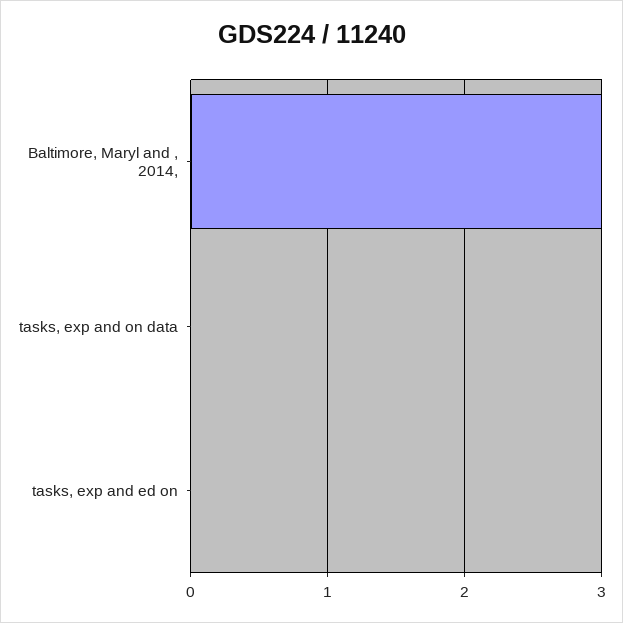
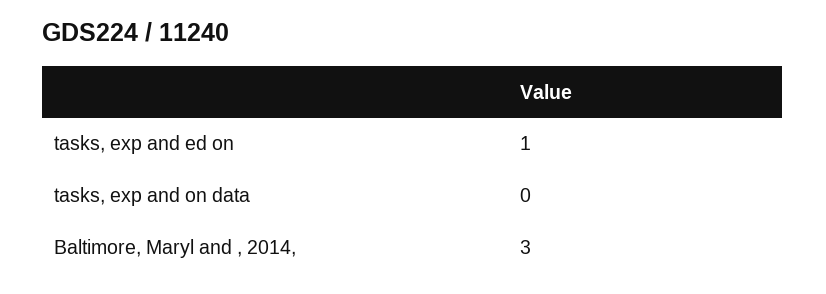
tasks, exp and ed on: 0 -> 1

